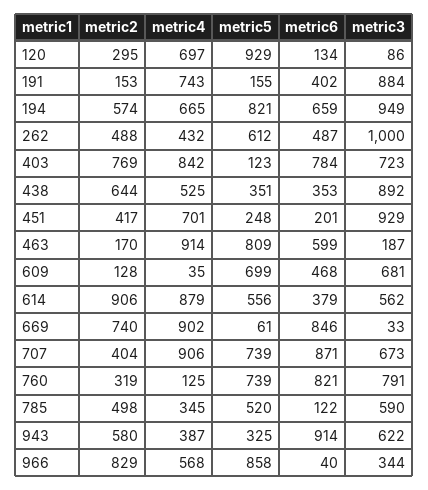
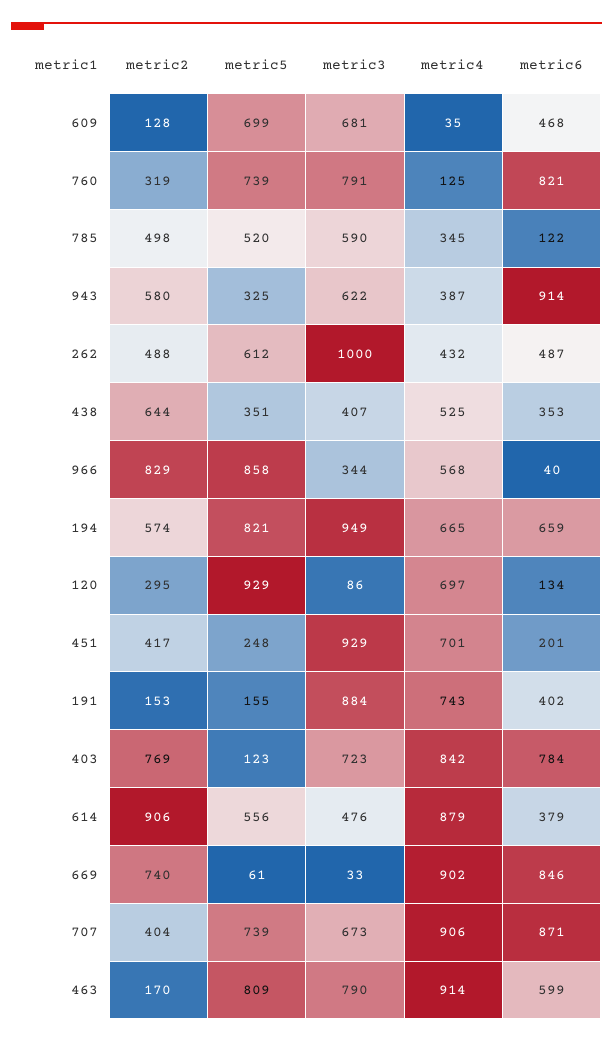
metric3, 438: 892 -> 407
metric3, 463: 187 -> 790
metric3, 614: 562 -> 476

